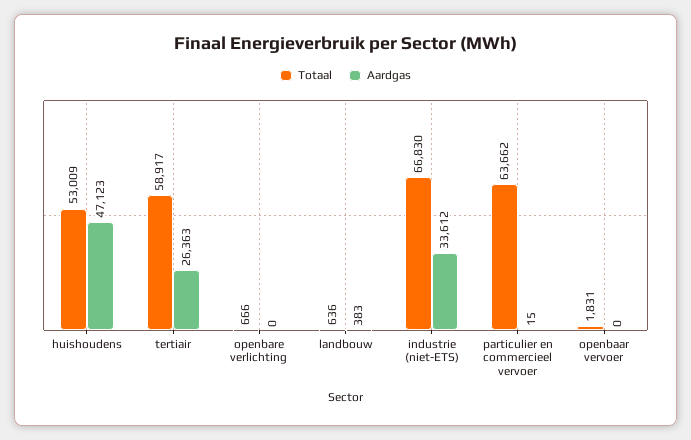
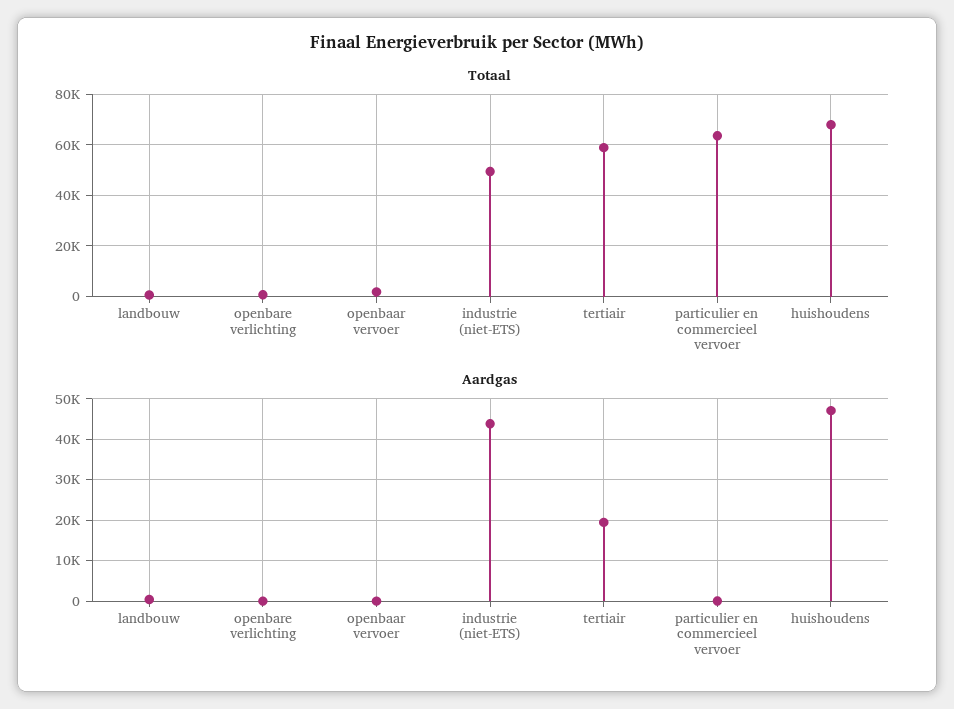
Totaal, huishoudens: 53009 -> 67500
Aardgas, tertiair: 26363 -> 20000
Totaal, industrie (niet-ETS): 66830 -> 50000
Aardgas, industrie (niet-ETS): 33612 -> 44000

